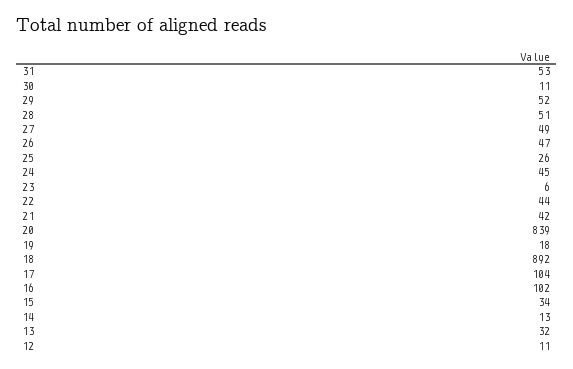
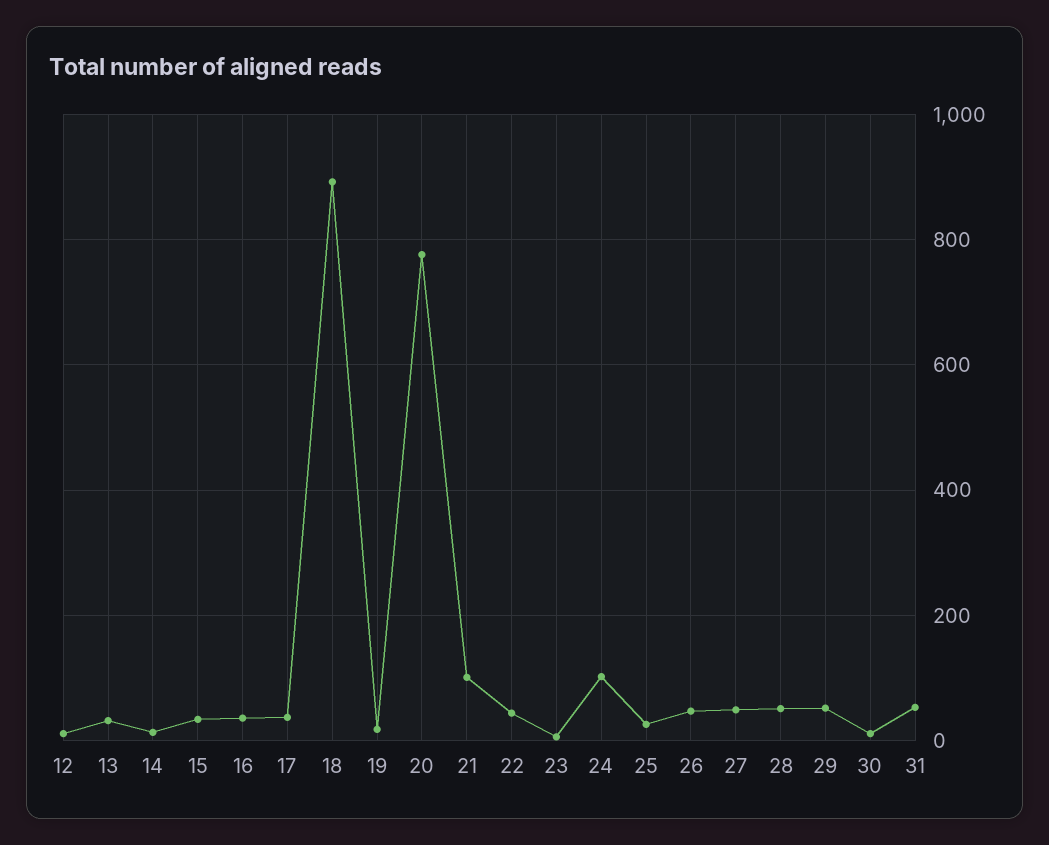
24: 45 -> 100
21: 42 -> 100
20: 839 -> 780
17: 104 -> 40
16: 102 -> 40

